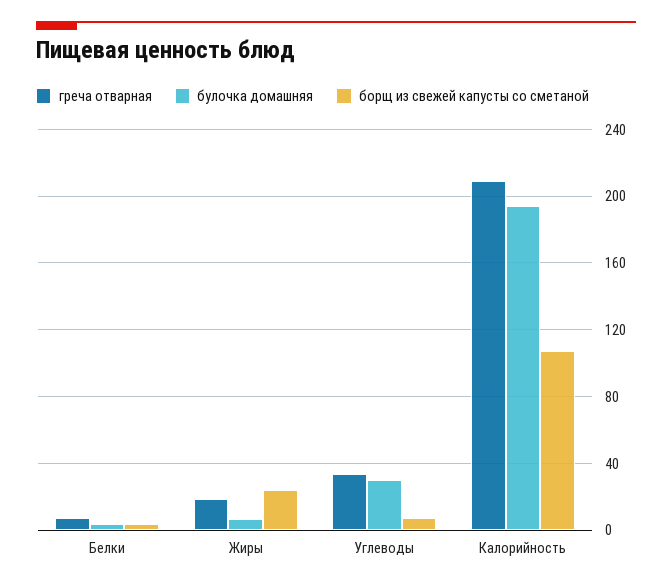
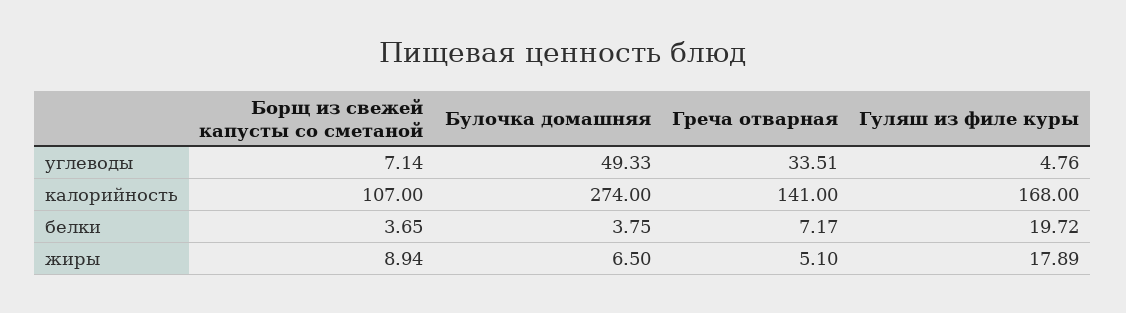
греча отварная, Жиры: 20 -> 5.1
борщ из свежей капусты со сметаной, Жиры: 25 -> 8.94
булочка домашняя, Углеводы: 30 -> 49.33
греча отварная, Калорийность: 210 -> 141
булочка домашняя, Калорийность: 195 -> 274
Гуляш из филе куры, Углеводы: none -> 4.76
Гуляш из филе куры, Калорийность: none -> 168
Гуляш из филе куры, Белки: none -> 19.72
Гуляш из филе куры, Жиры: none -> 17.89

